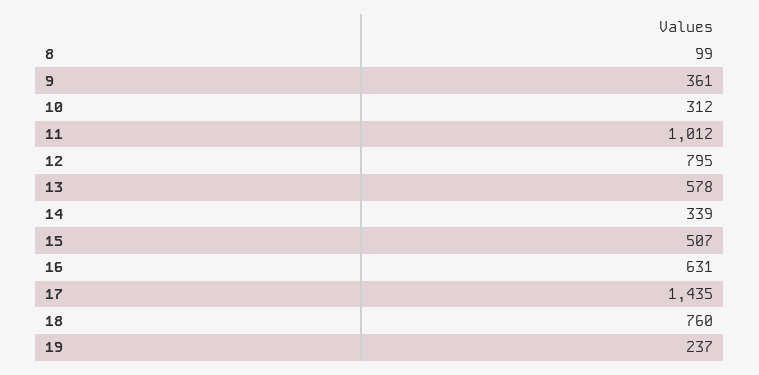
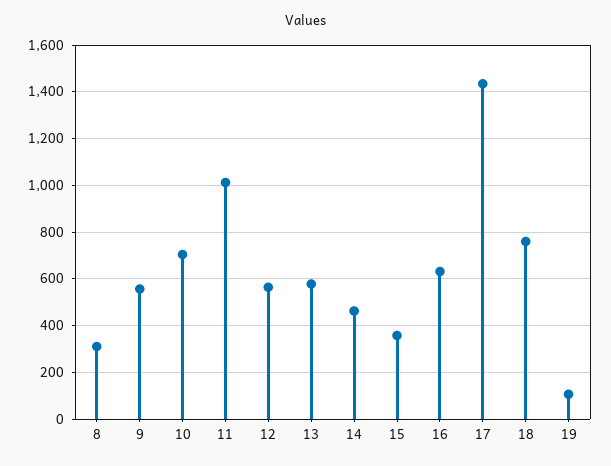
8: 99 -> 300
9: 361 -> 550
10: 312 -> 700
12: 795 -> 550
14: 339 -> 450
15: 507 -> 350
19: 237 -> 100

